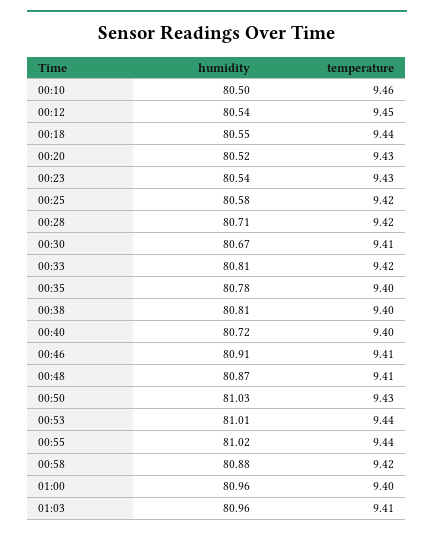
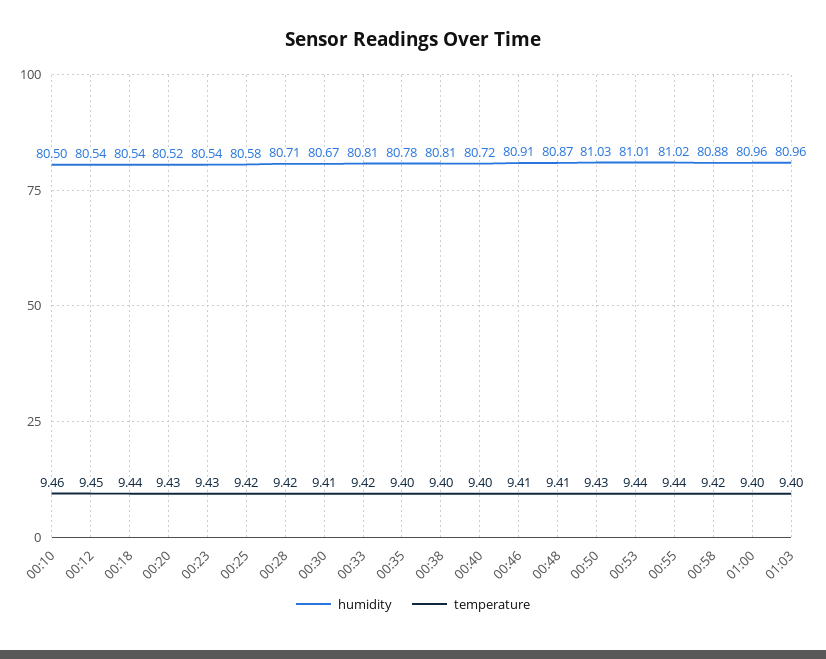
humidity, 00:18: 80.55 -> 80.54
temperature, 01:03: 9.41 -> 9.4

